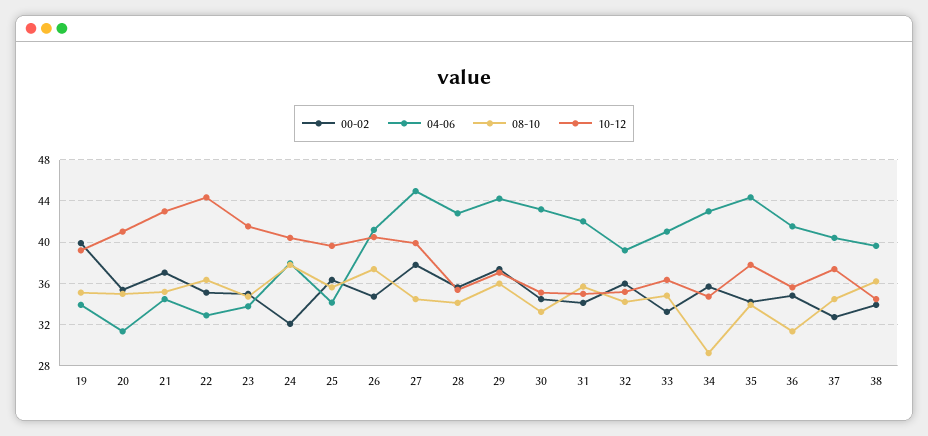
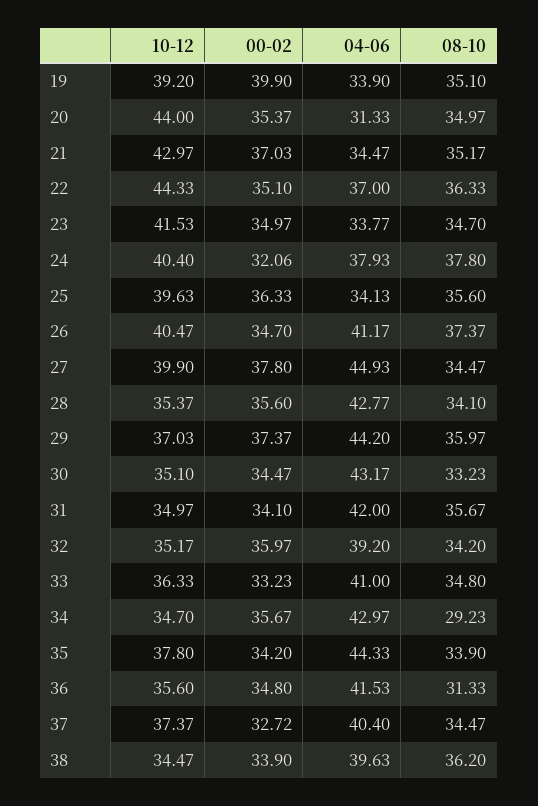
10-12, 20: 41 -> 44
04-06, 22: 33 -> 37

